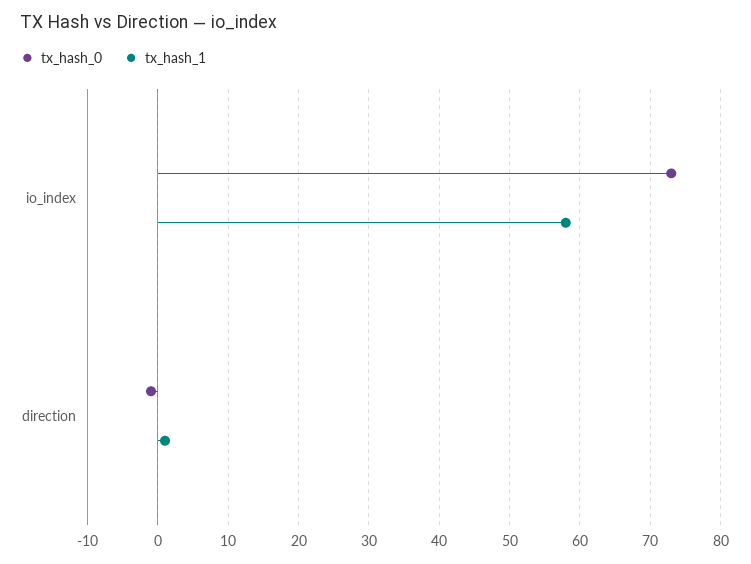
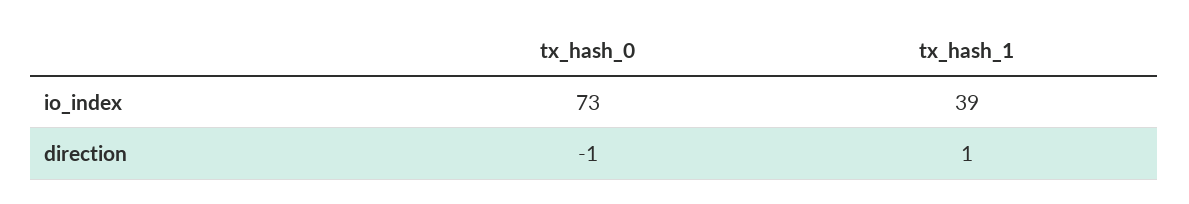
tx_hash_1, io_index: 58 -> 39

